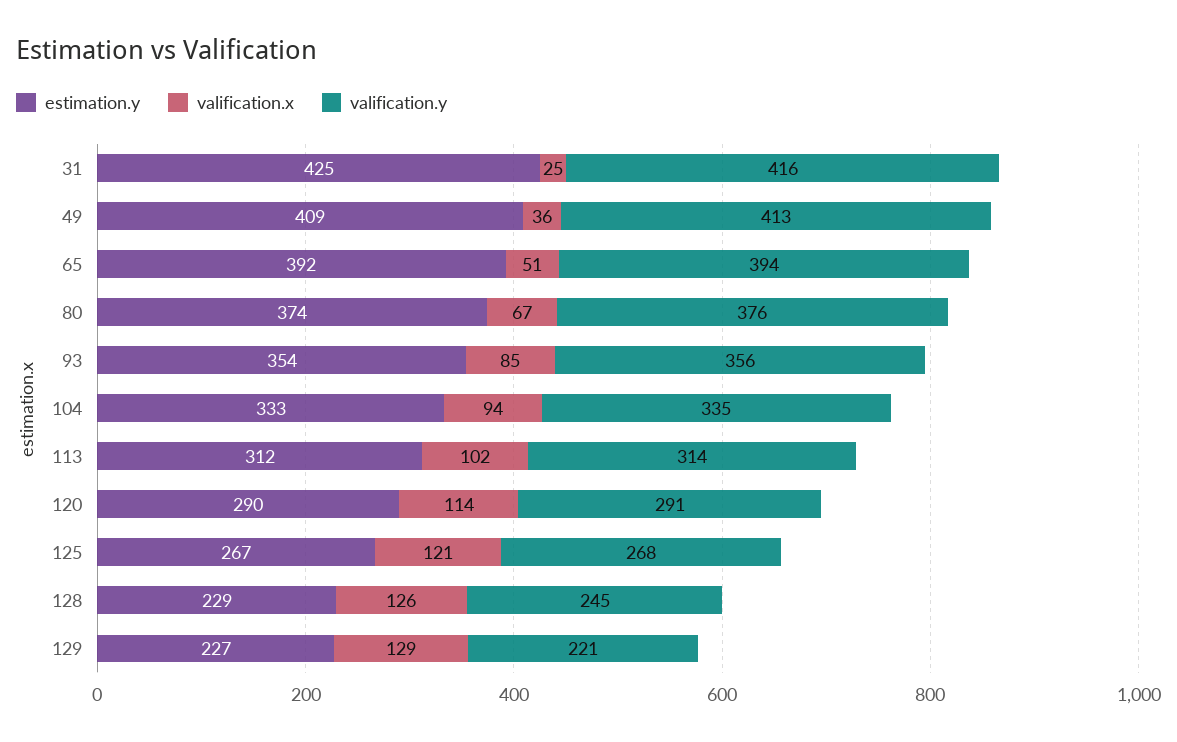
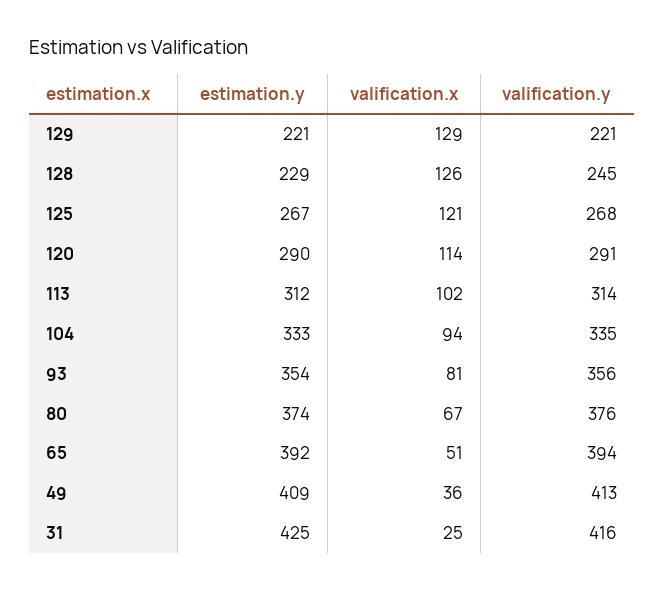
valification.x, 93: 85 -> 81
estimation.y, 129: 227 -> 221

